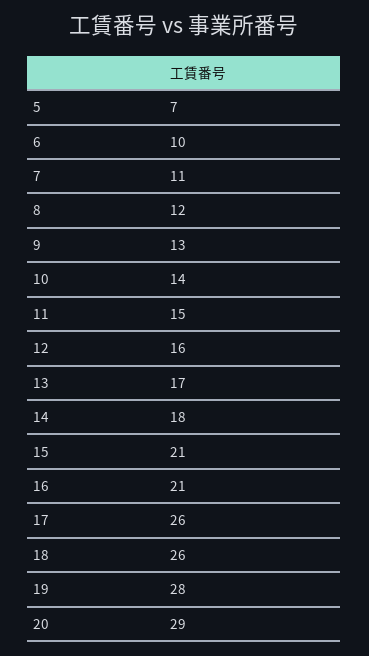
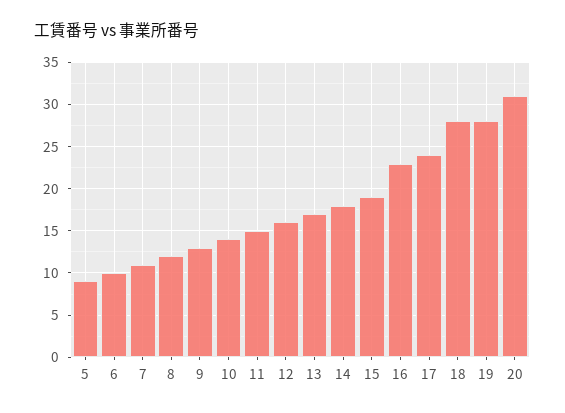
5: 7 -> 9
15: 21 -> 19
16: 21 -> 23
17: 26 -> 24
18: 26 -> 28
20: 29 -> 31

